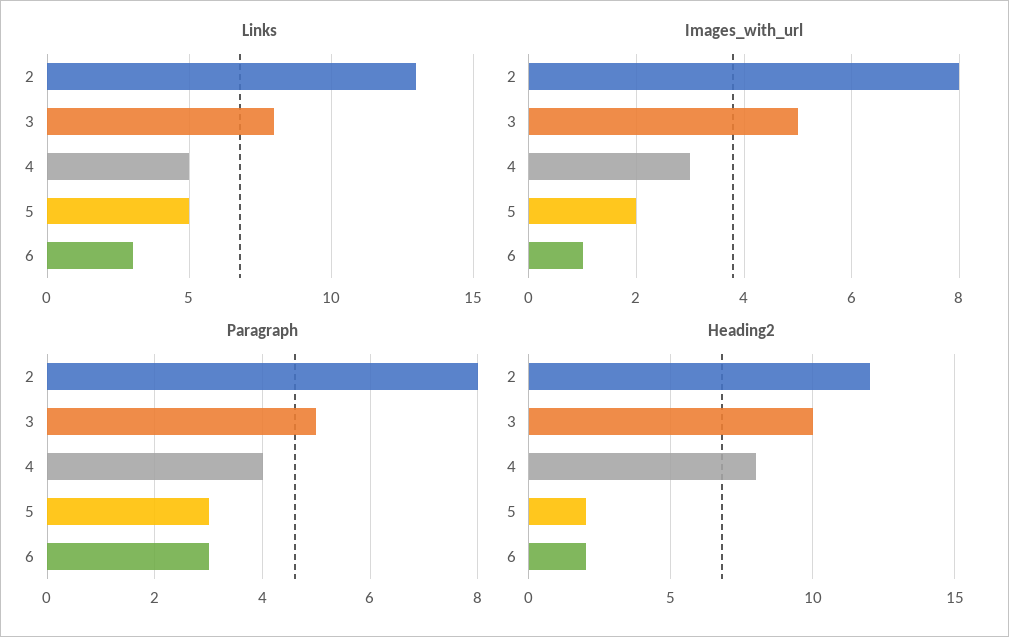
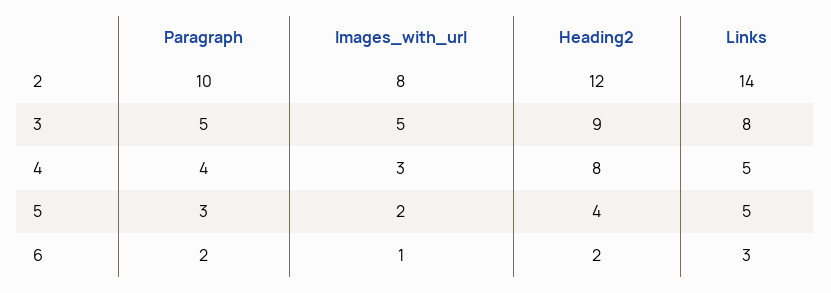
Links, 2: 13 -> 14
Paragraph, 2: 8 -> 10
Paragraph, 6: 3 -> 2
Heading2, 3: 10 -> 9
Heading2, 5: 2 -> 4

